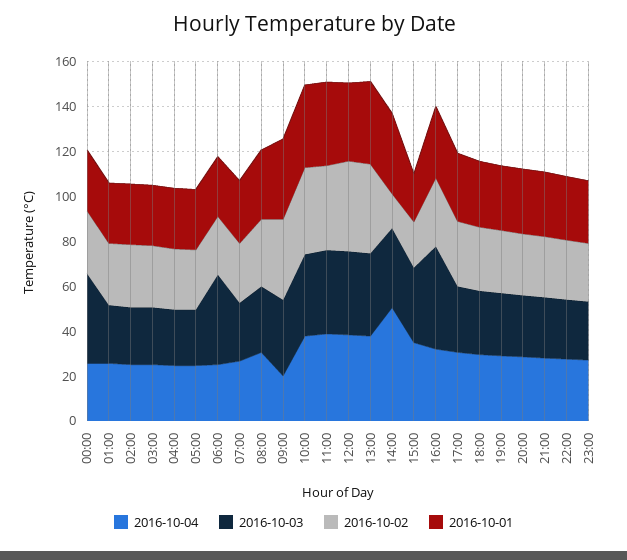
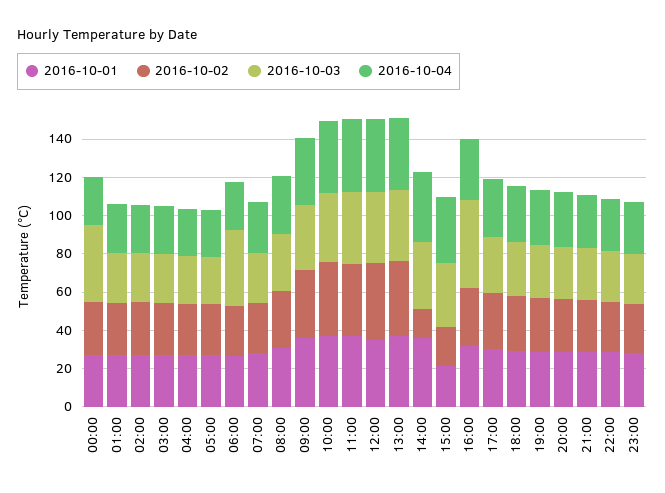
2016-10-04, 09:00: 20 -> 35
2016-10-04, 14:00: 50 -> 35

